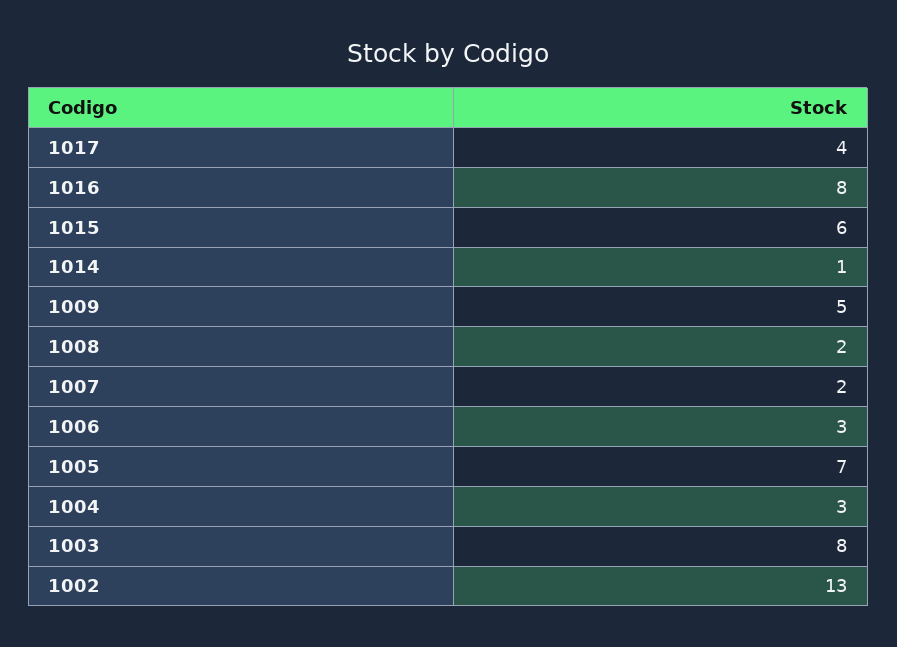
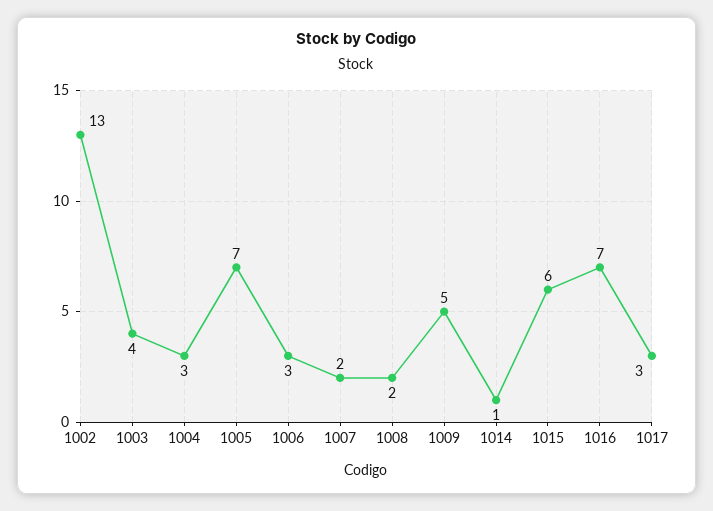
1017: 4 -> 3
1016: 8 -> 7
1003: 8 -> 4

